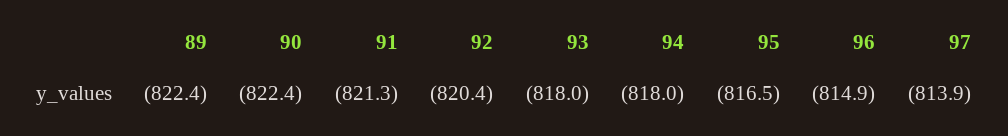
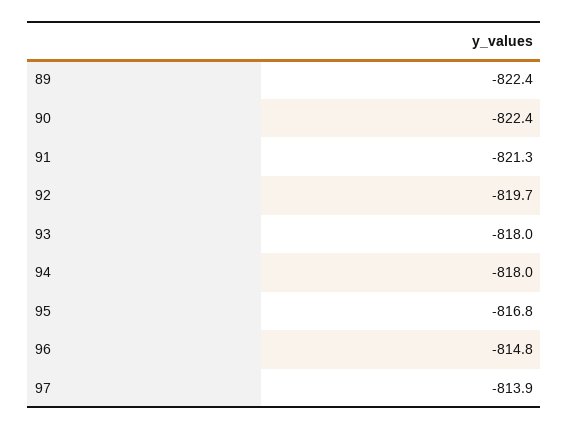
92: -820.4 -> -819.7
95: -816.5 -> -816.8
96: -814.9 -> -814.8

